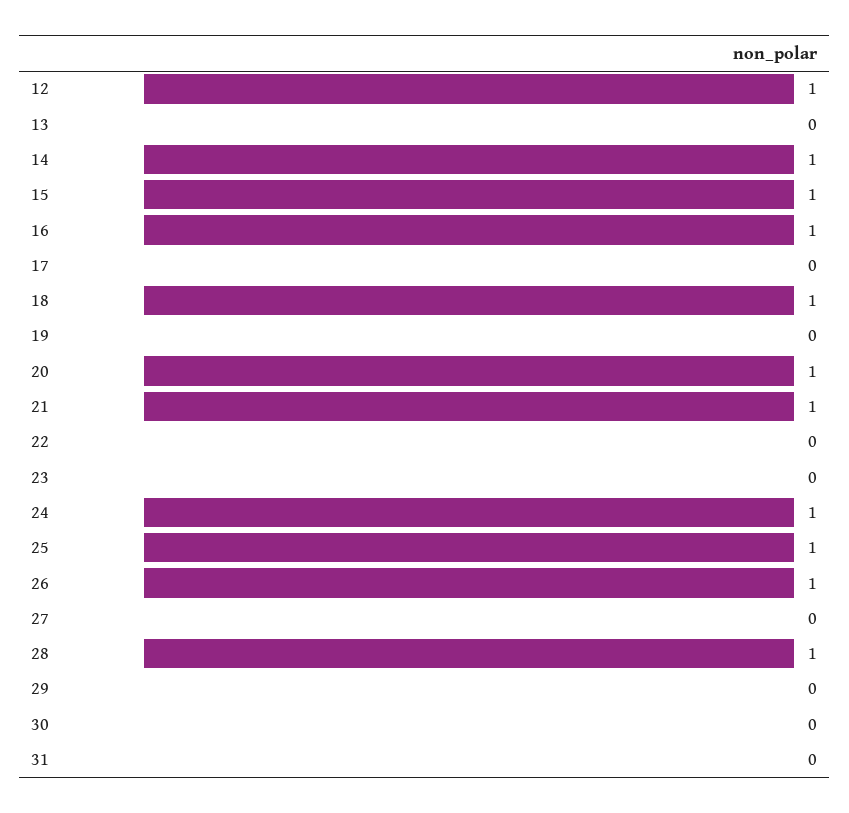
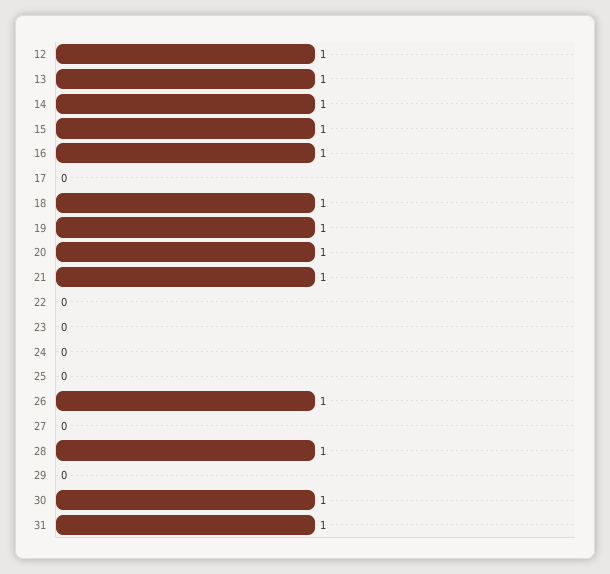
13: 0 -> 1
19: 0 -> 1
24: 1 -> 0
25: 1 -> 0
30: 0 -> 1
31: 0 -> 1

